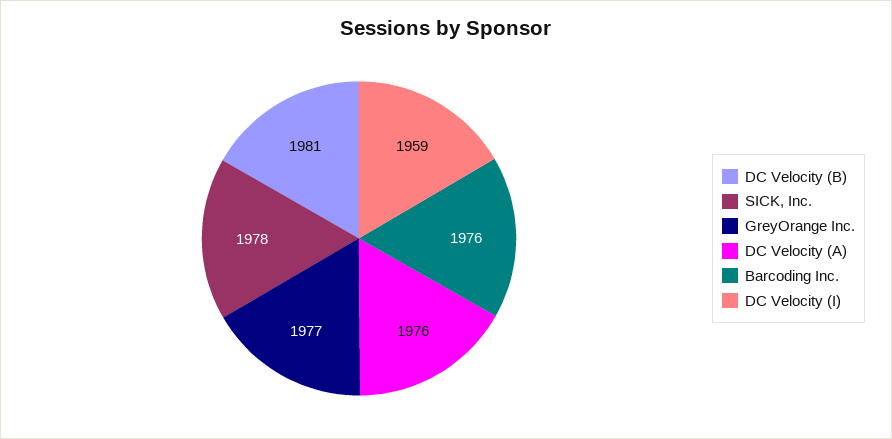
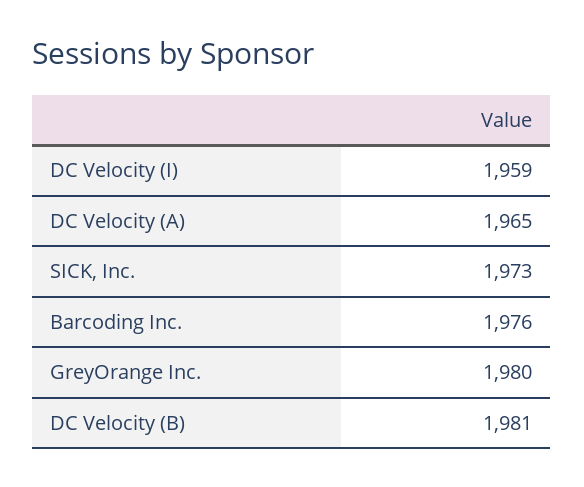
SICK, Inc.: 1978 -> 1973
GreyOrange Inc.: 1977 -> 1980
DC Velocity (A): 1976 -> 1965

